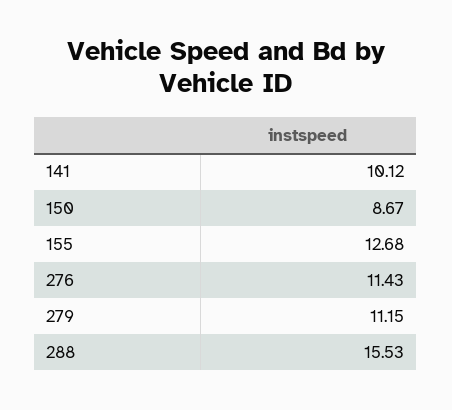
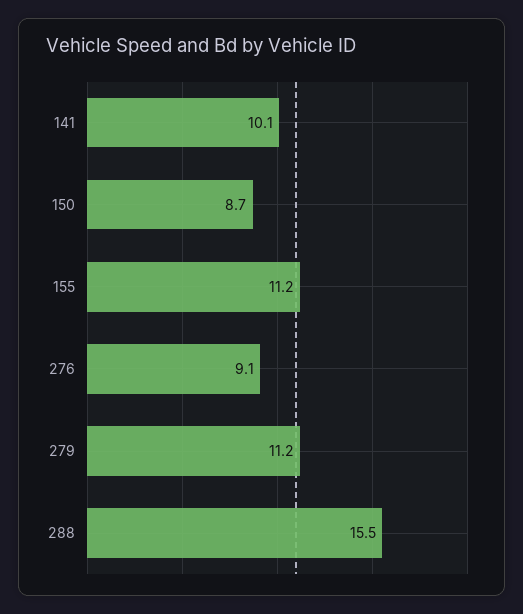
155: 12.68 -> 11.2
276: 11.43 -> 9.1

